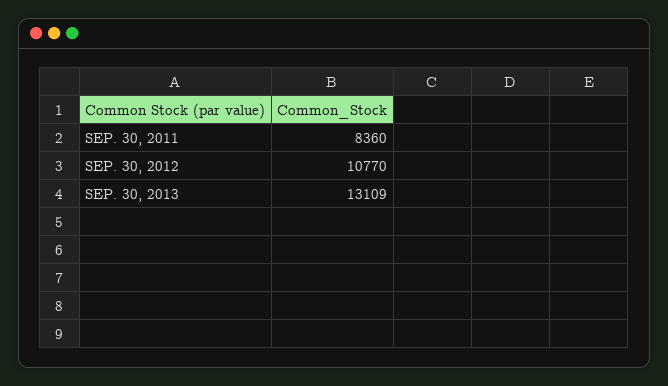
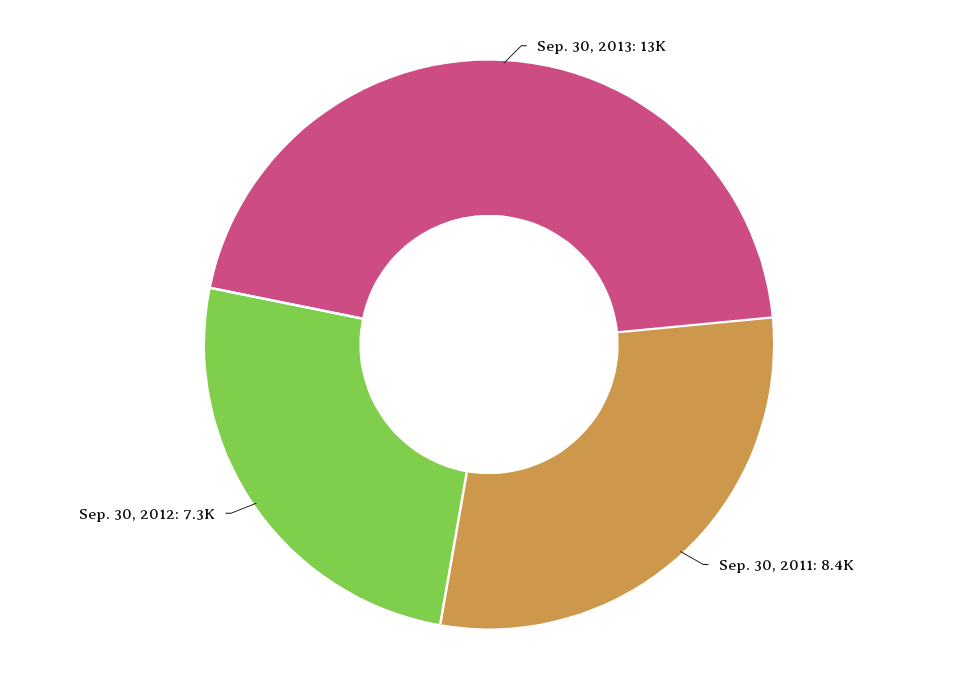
SEP. 30, 2012: 10770 -> 7300

